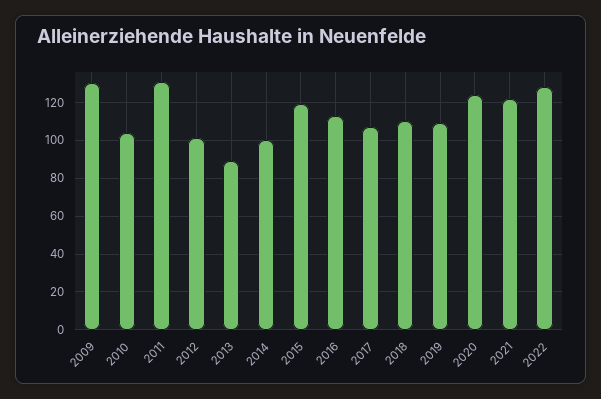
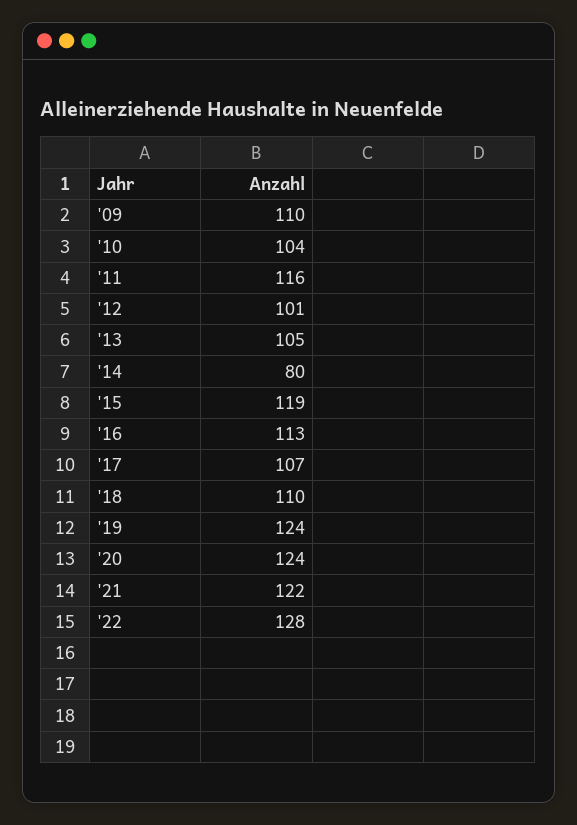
2009: 130 -> 110
2011: 130 -> 116
2013: 90 -> 105
2014: 100 -> 80
2019: 110 -> 124

